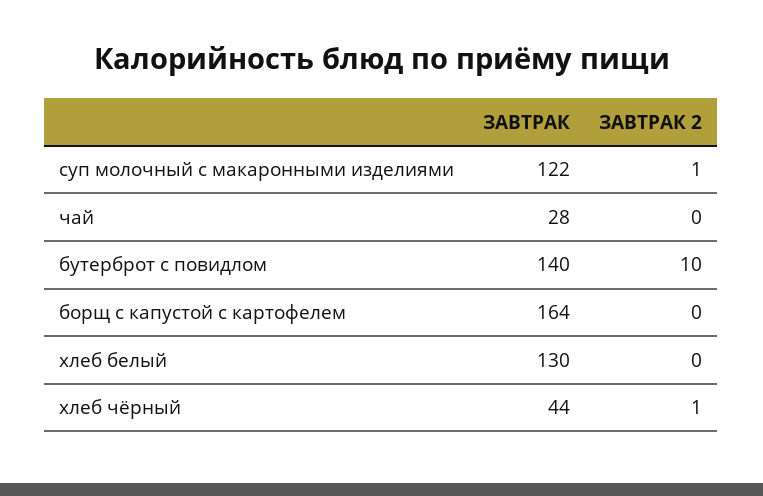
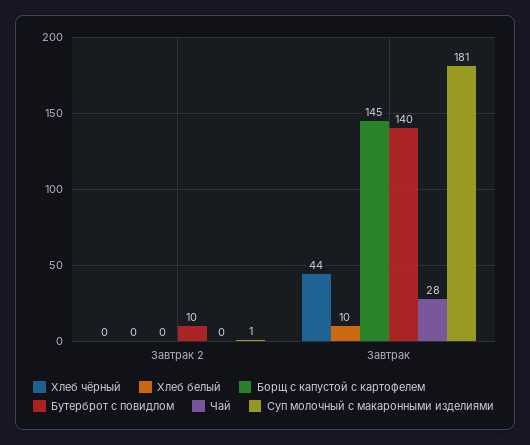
суп молочный с макаронными изделиями, ЗАВТРАК: 122 -> 181
борщ с капустой с картофелем, ЗАВТРАК: 164 -> 145
хлеб белый, ЗАВТРАК: 130 -> 10
хлеб чёрный, ЗАВТРАК 2: 1 -> 0

